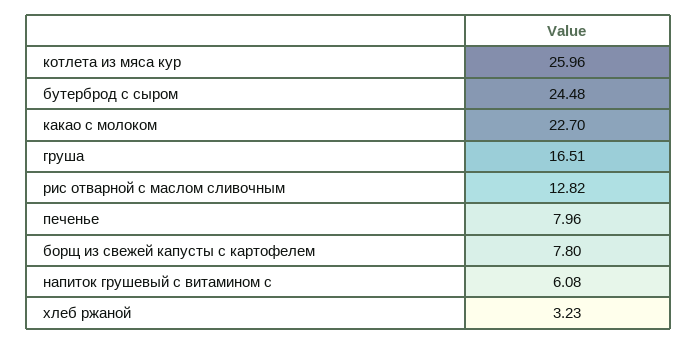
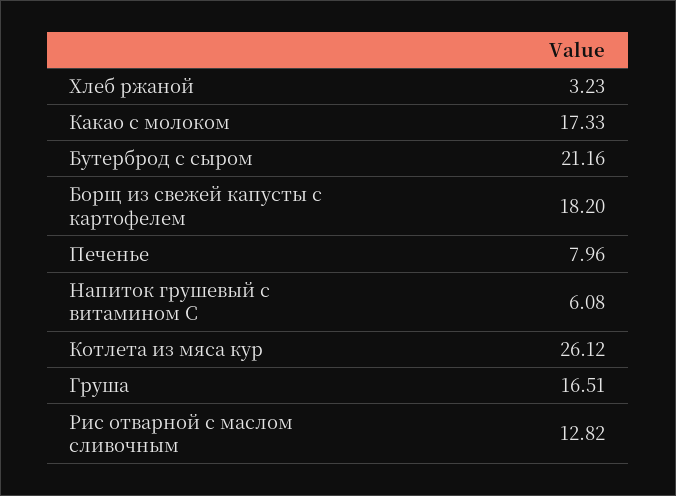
котлета из мяса кур: 25.96 -> 26.12
бутерброд с сыром: 24.48 -> 21.16
какао с молоком: 22.7 -> 17.33
борщ из свежей капусты с картофелем: 7.8 -> 18.2

